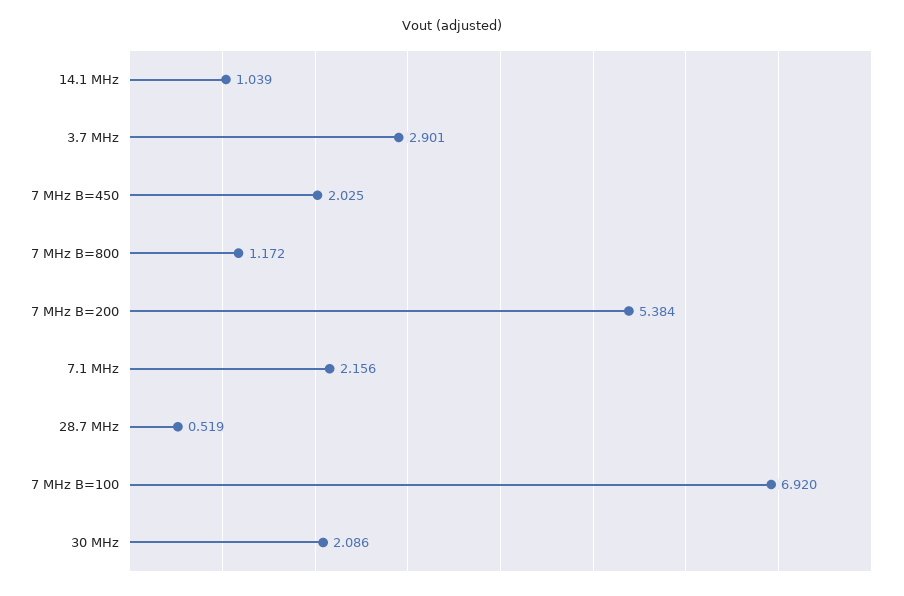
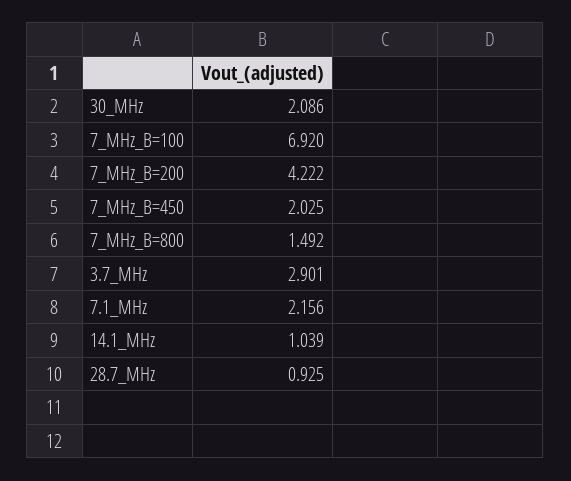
7 MHz B=800: 1.172 -> 1.492
7 MHz B=200: 5.384 -> 4.222
28.7 MHz: 0.519 -> 0.925

